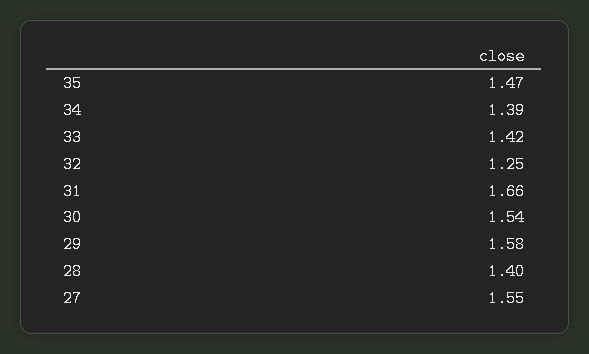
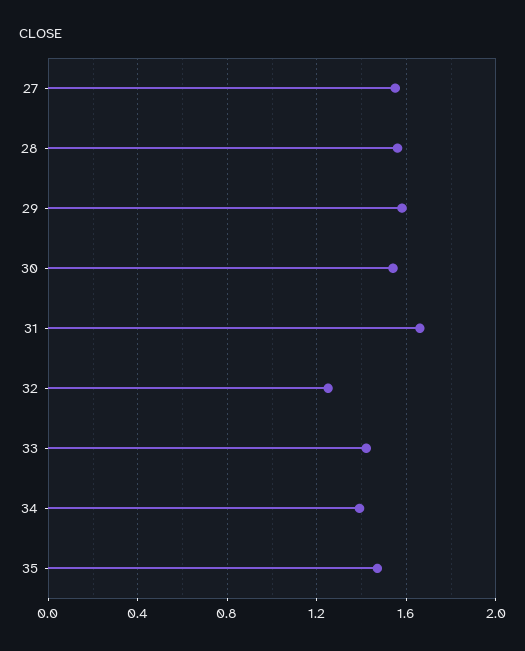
28: 1.4 -> 1.55

